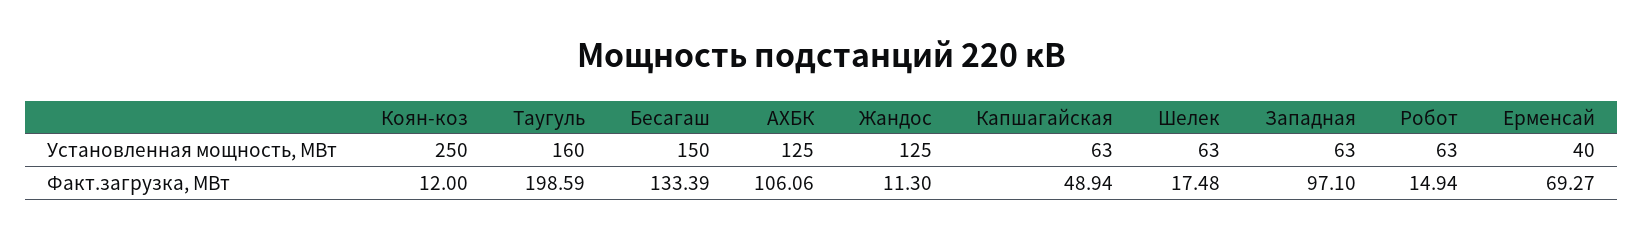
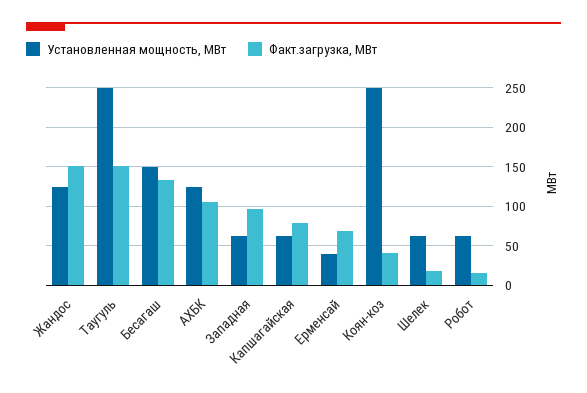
Установленная мощность, МВт, Таугуль: 160 -> 250
Факт.загрузка, МВт, Коян-коз: 12 -> 40
Факт.загрузка, МВт, Таугуль: 198.59 -> 150
Факт.загрузка, МВт, Жандос: 11.3 -> 150
Факт.загрузка, МВт, Капшагайская: 48.94 -> 80

